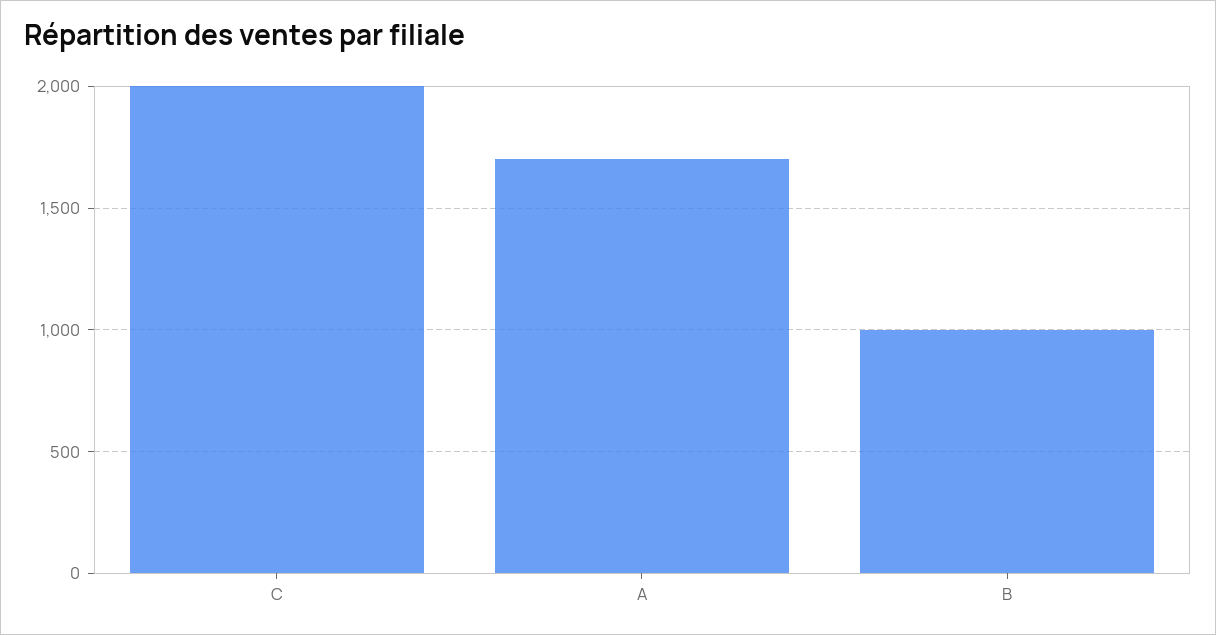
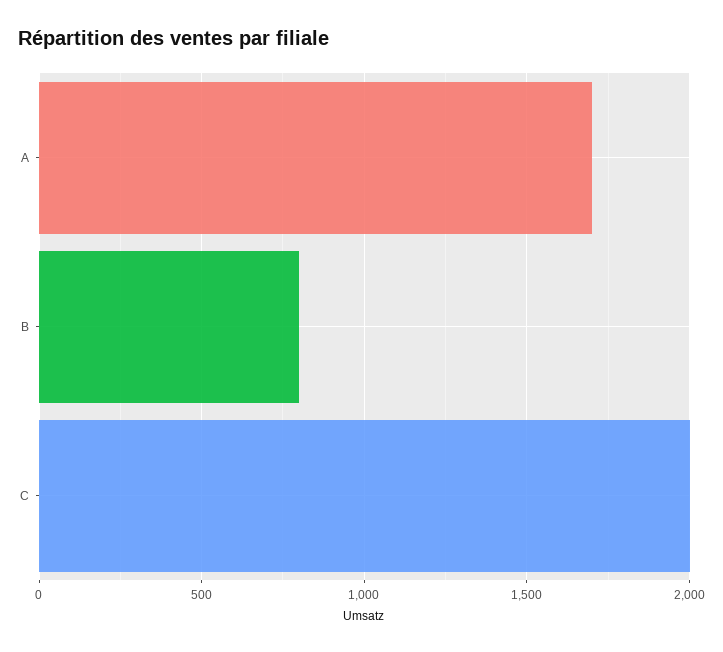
B: 1000 -> 800

